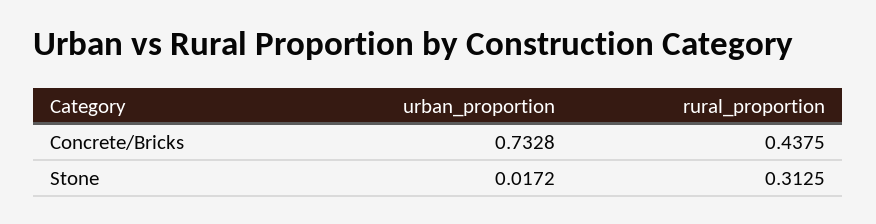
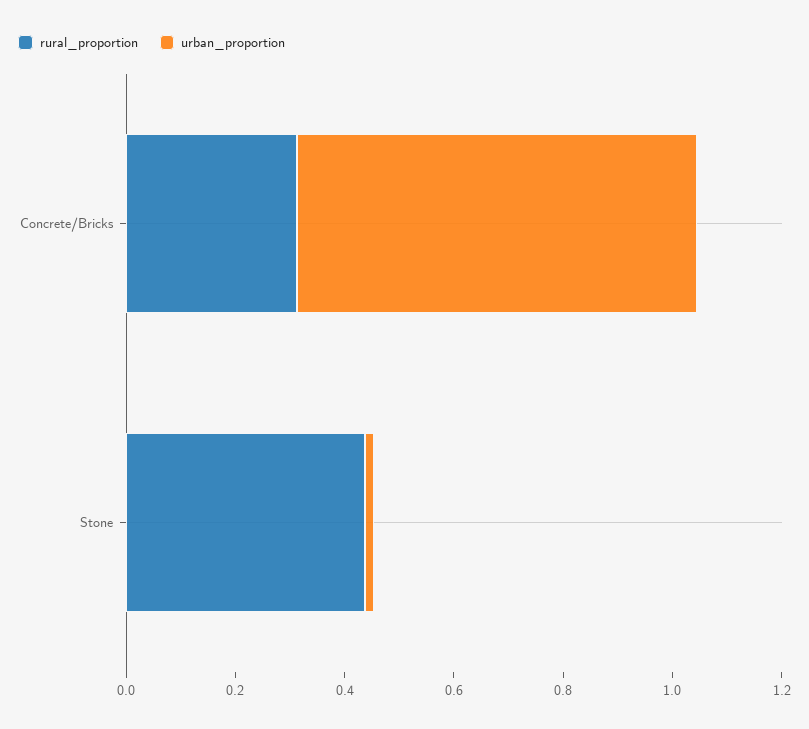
rural_proportion, Concrete/Bricks: 0.4375 -> 0.3
rural_proportion, Stone: 0.3125 -> 0.45

